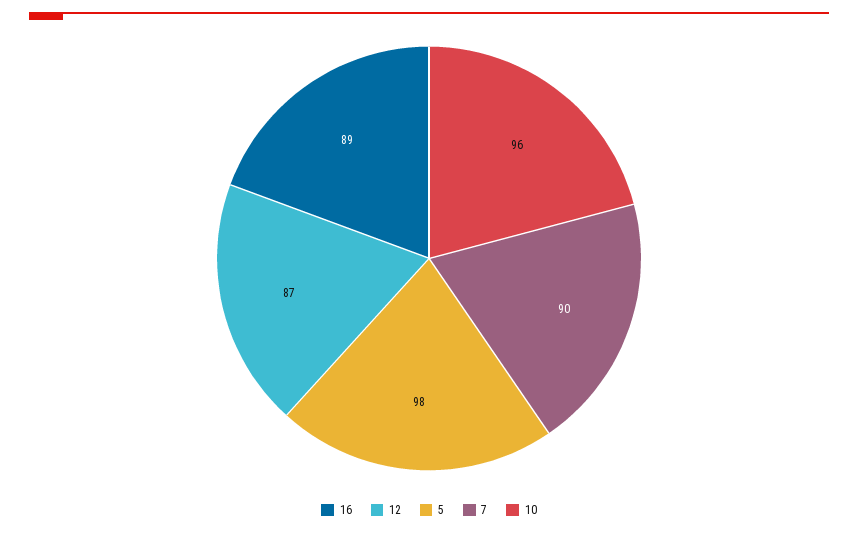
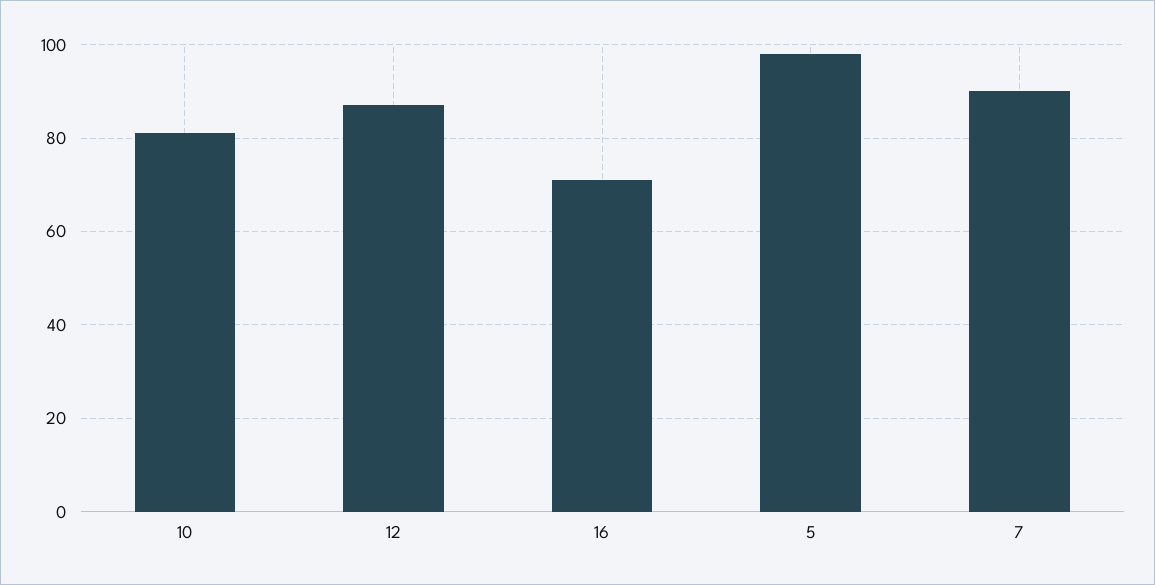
16: 89 -> 70
10: 96 -> 80

